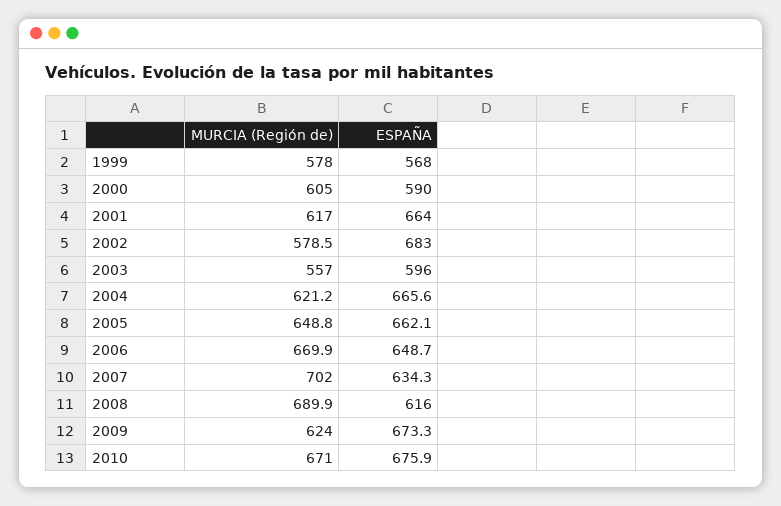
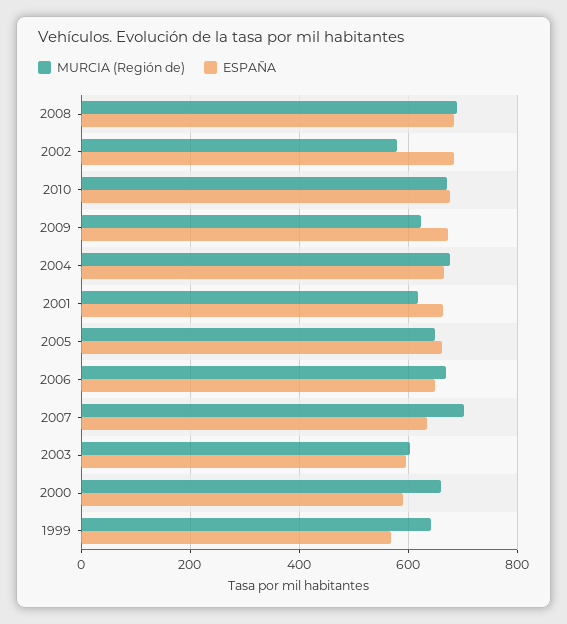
MURCIA (Región de), 1999: 578 -> 640
MURCIA (Región de), 2000: 605 -> 660
MURCIA (Región de), 2003: 557 -> 600
MURCIA (Región de), 2004: 621.2 -> 680
ESPAÑA, 2008: 616 -> 680

